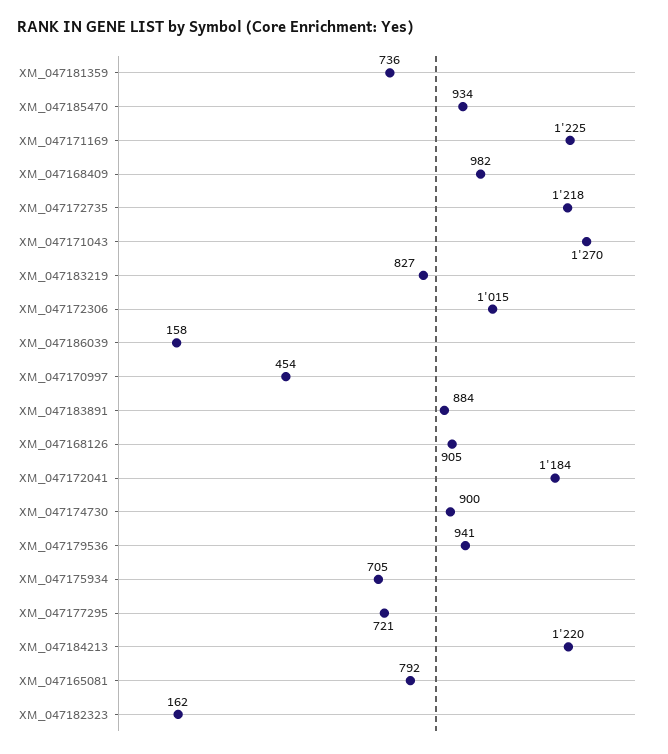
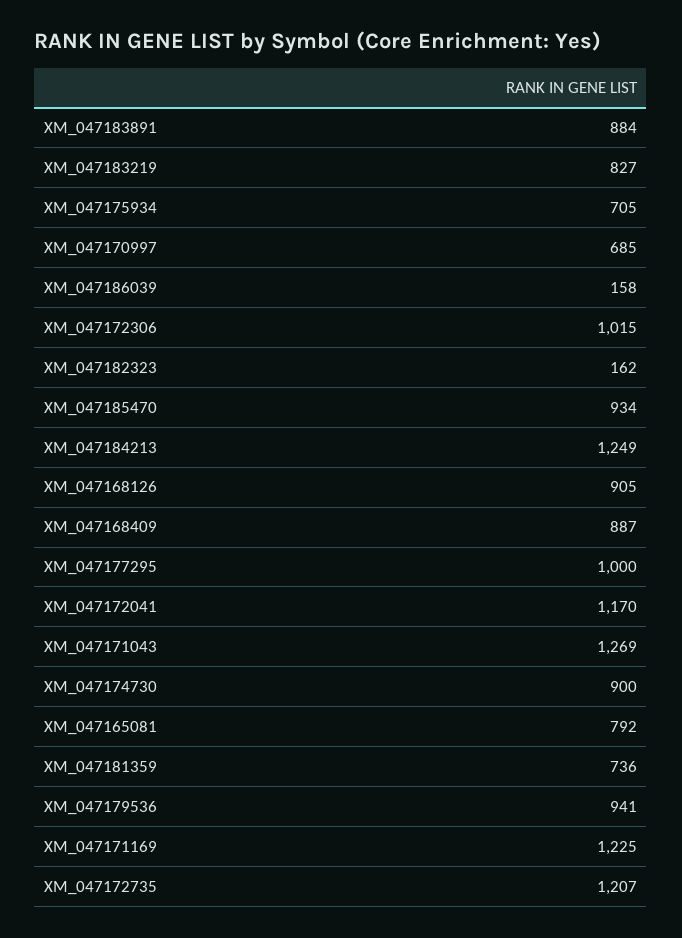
XM_047168409: 982 -> 887
XM_047172735: 1218 -> 1207
XM_047171043: 1270 -> 1269
XM_047170997: 454 -> 685
XM_047172041: 1184 -> 1170
XM_047177295: 721 -> 1000
XM_047184213: 1220 -> 1249

